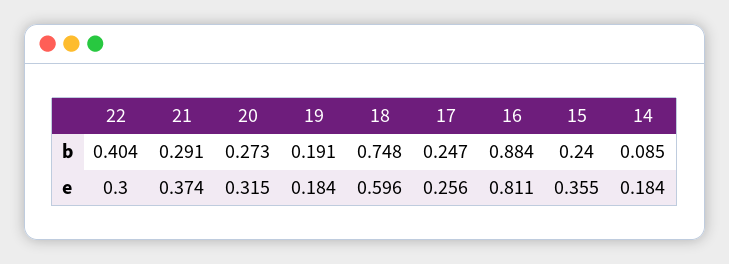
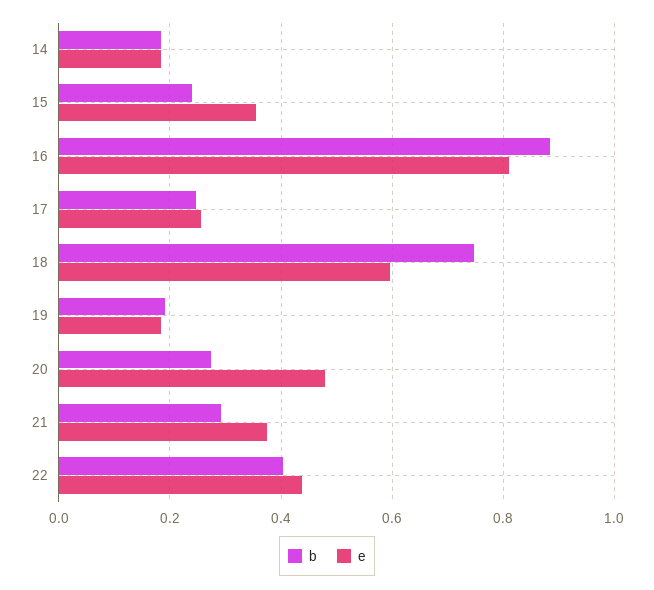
b, 14: 0.085 -> 0.18
e, 22: 0.3 -> 0.44
e, 20: 0.315 -> 0.48

